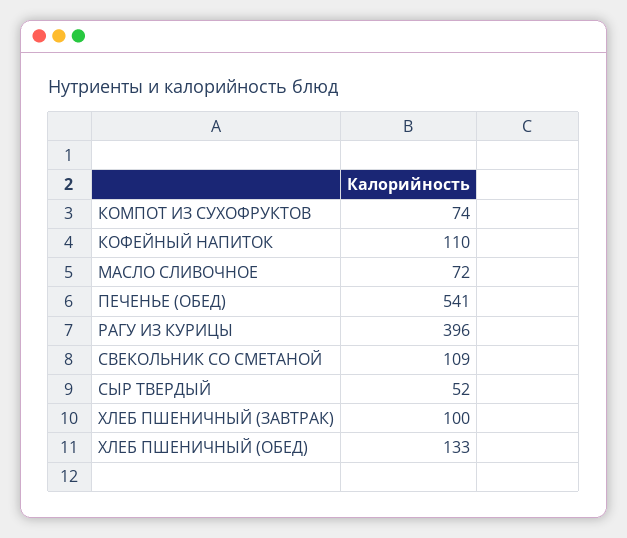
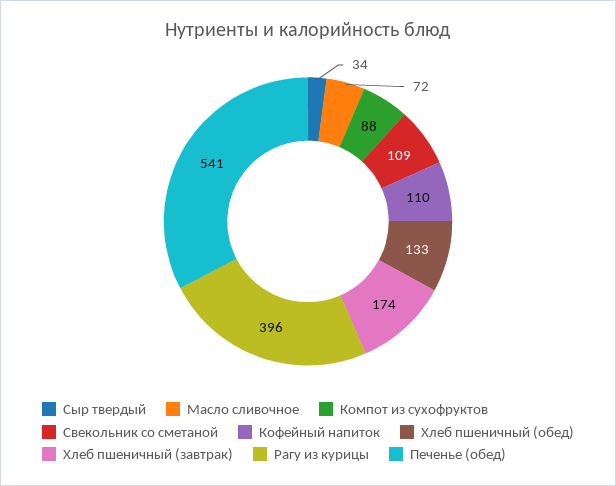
КОМПОТ ИЗ СУХОФРУКТОВ: 74 -> 88
СЫР ТВЕРДЫЙ: 52 -> 34
ХЛЕБ ПШЕНИЧНЫЙ (ЗАВТРАК): 100 -> 174

